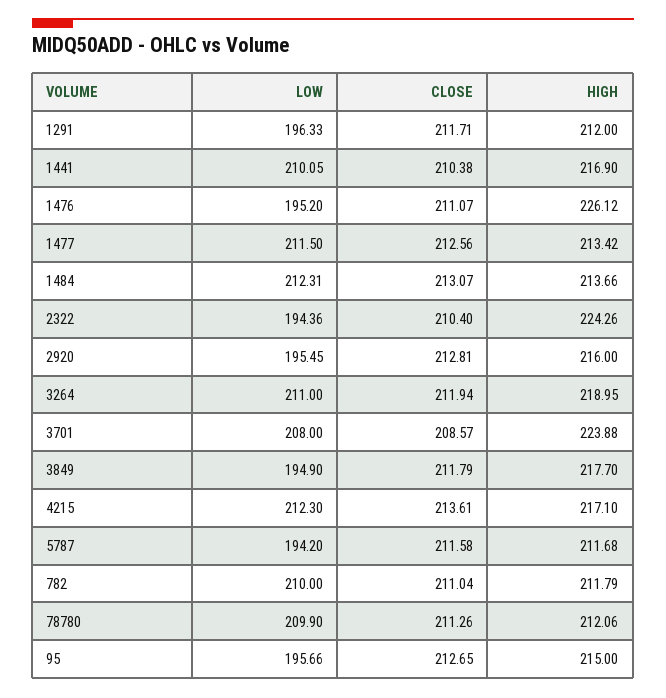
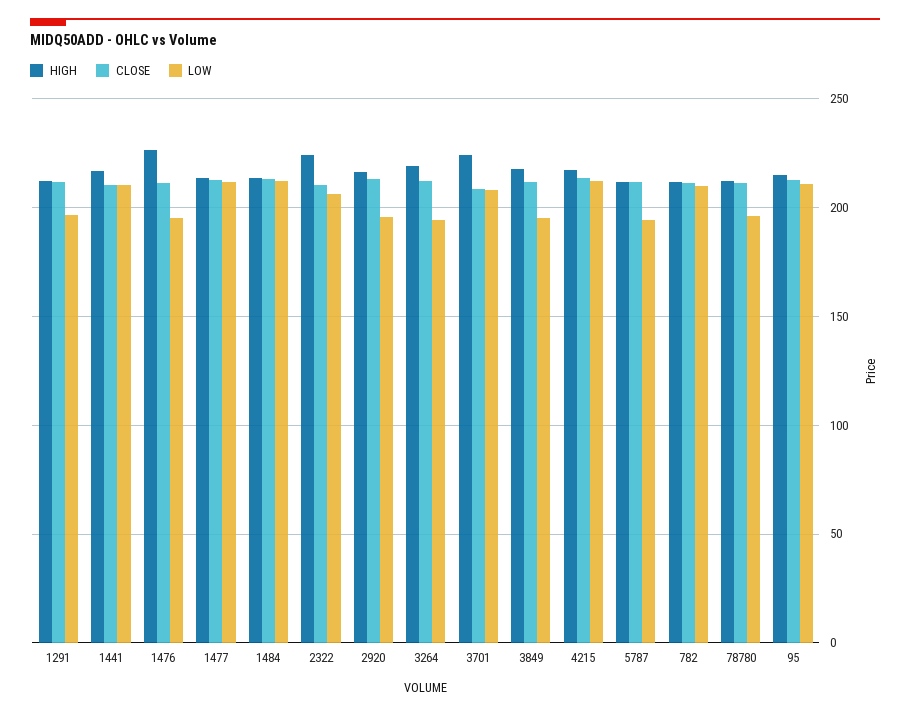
LOW, 2322: 194.36 -> 205
LOW, 3264: 211 -> 195
LOW, 78780: 209.9 -> 195
LOW, 95: 195.66 -> 210

